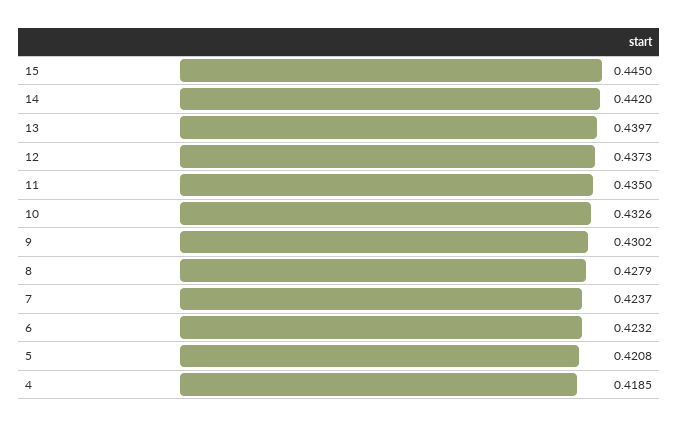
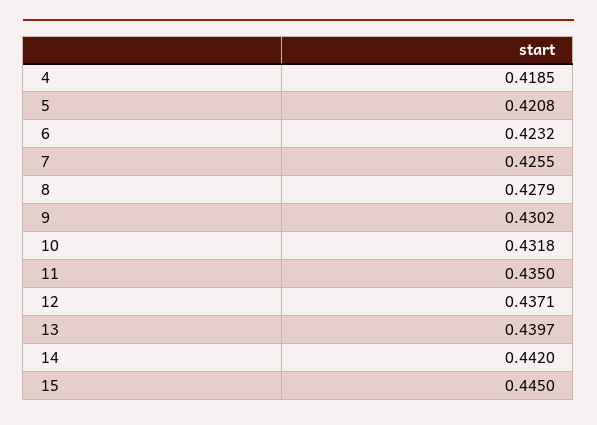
12: 0.4373 -> 0.4371
10: 0.4326 -> 0.4318
7: 0.4237 -> 0.4255

